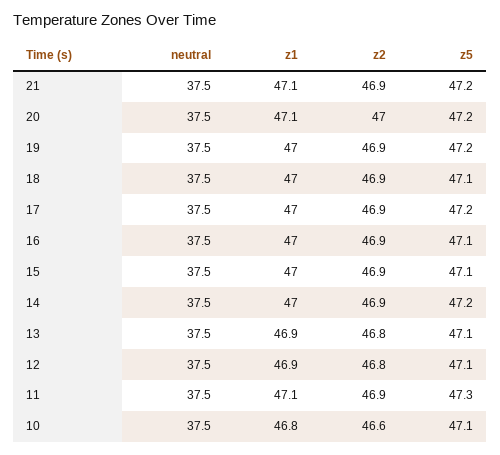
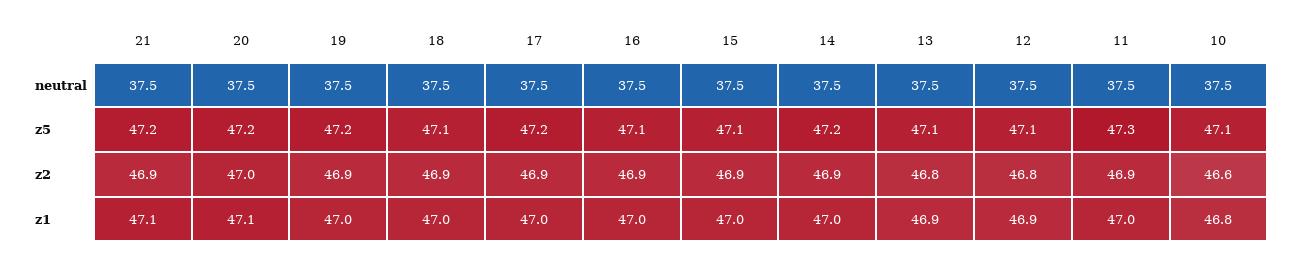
z1, 11: 47.1 -> 47

